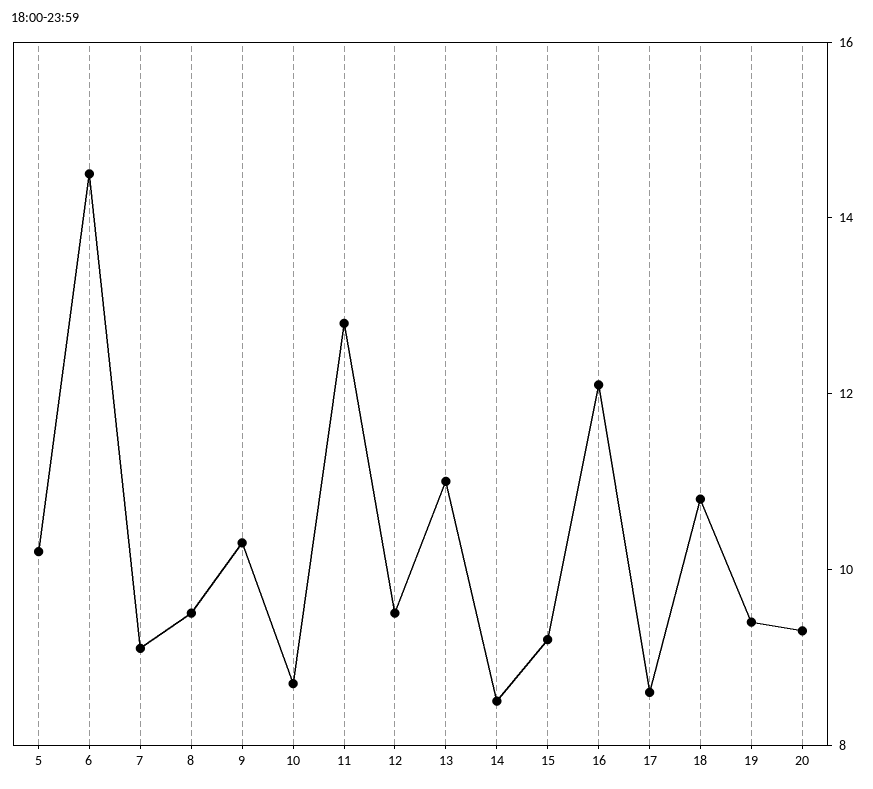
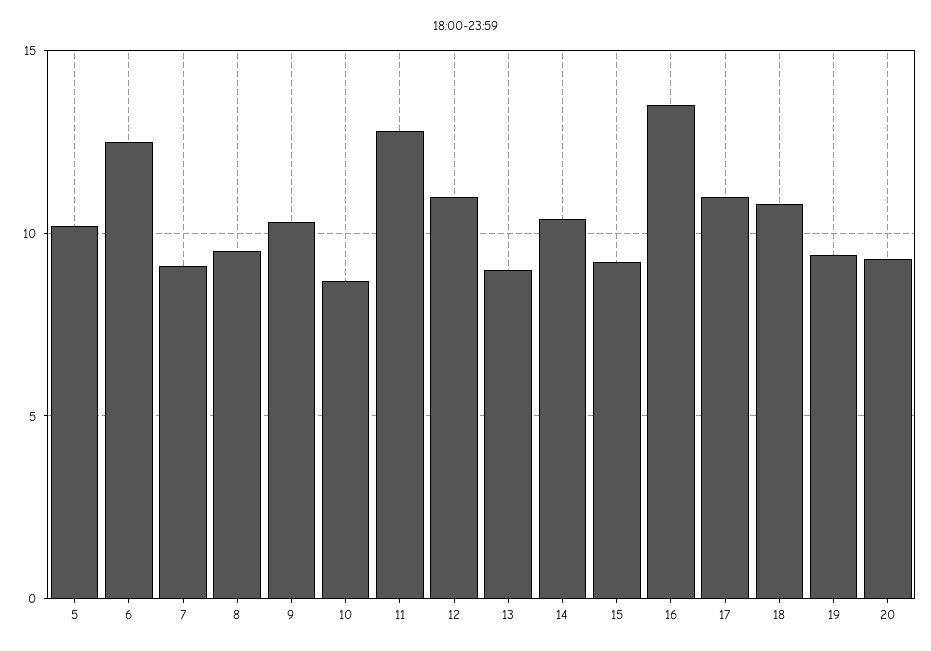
6: 14.5 -> 12.5
12: 9.5 -> 11
13: 11 -> 9
14: 8.5 -> 10.5
16: 12 -> 13.5
17: 8.5 -> 11

